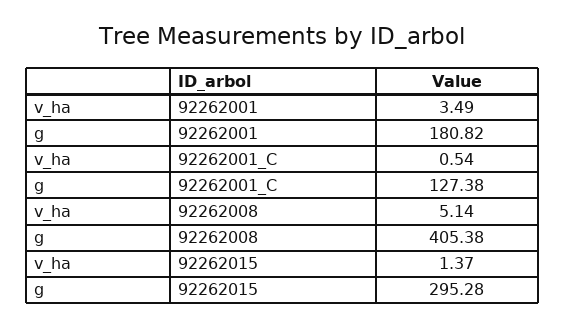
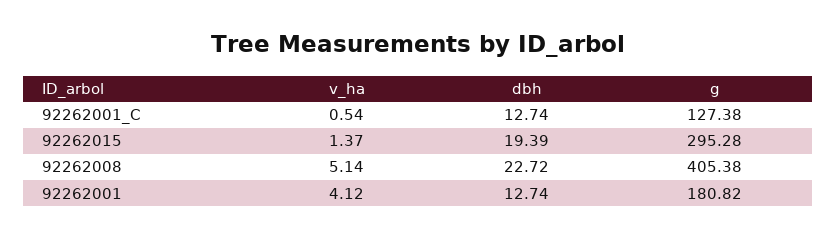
v_ha, 92262001: 3.49 -> 4.12
dbh, 92262001_C: none -> 12.74
dbh, 92262015: none -> 19.39
dbh, 92262008: none -> 22.72
dbh, 92262001: none -> 12.74

